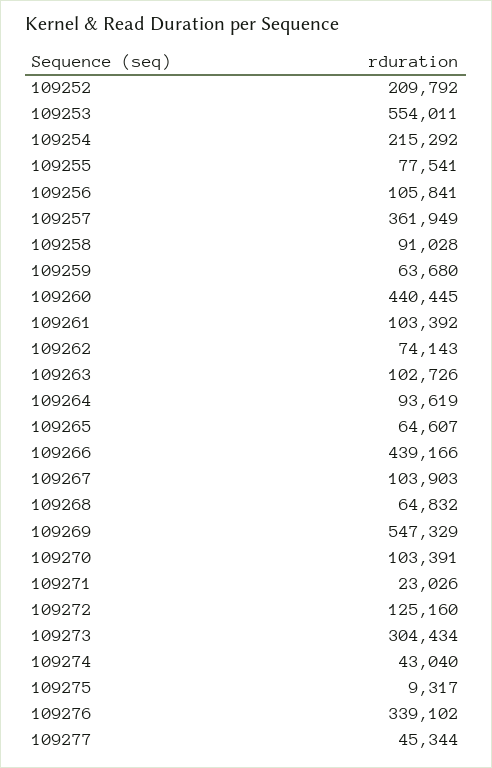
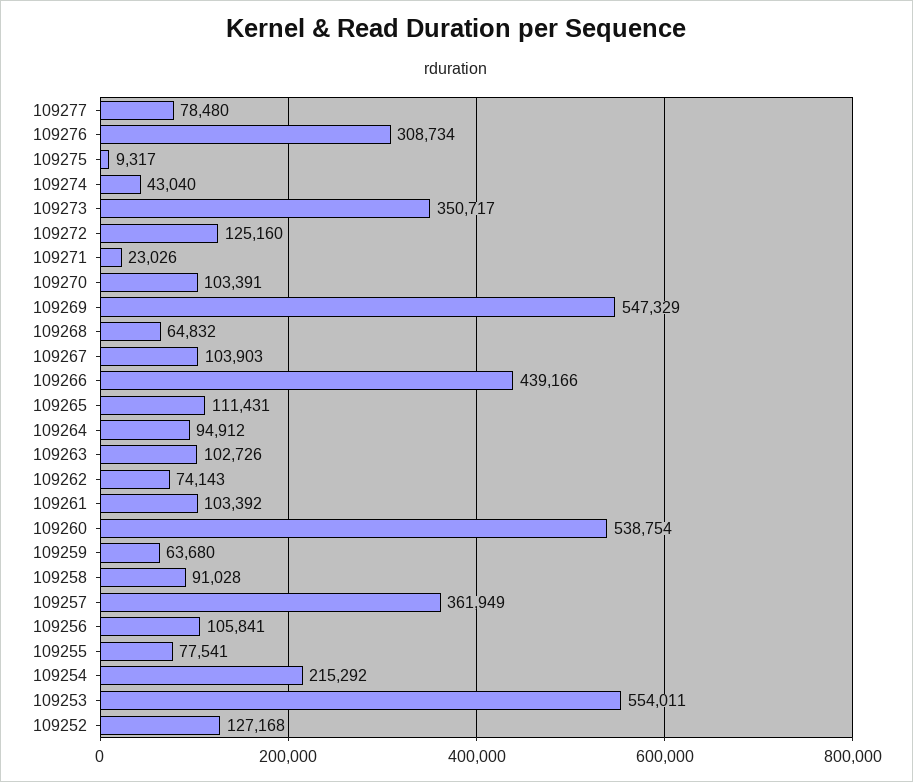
109252: 209792 -> 127168
109260: 440445 -> 538754
109264: 93619 -> 94912
109265: 64607 -> 111431
109273: 304434 -> 350717
109276: 339102 -> 308734
109277: 45344 -> 78480

